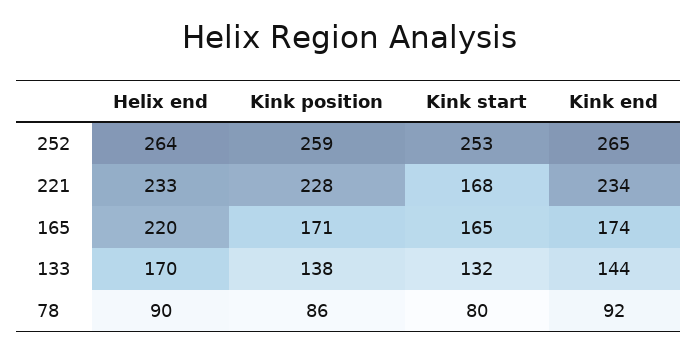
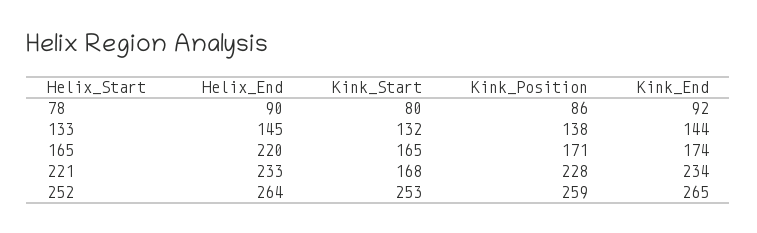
Helix end, 133: 170 -> 145

